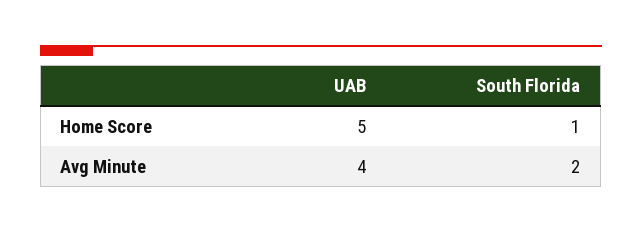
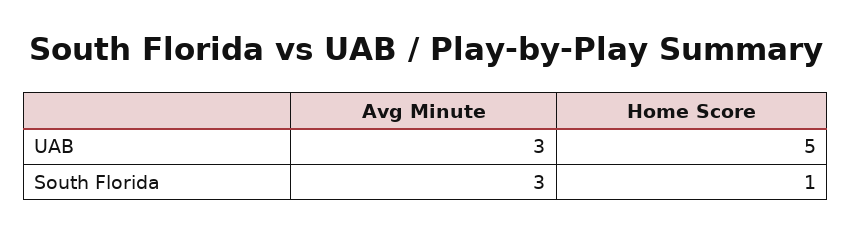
UAB, Avg Minute: 4 -> 3
South Florida, Avg Minute: 2 -> 3

